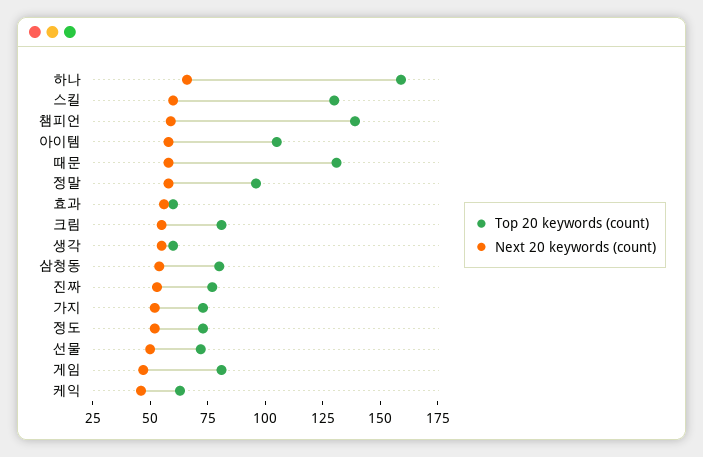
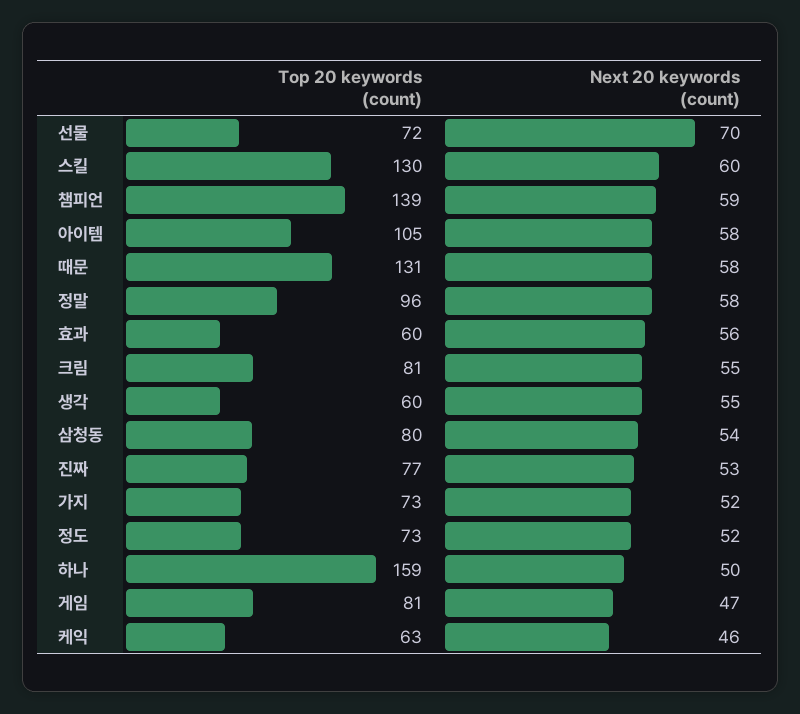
Next 20 keywords (count), 하나: 65 -> 50
Next 20 keywords (count), 선물: 50 -> 70

